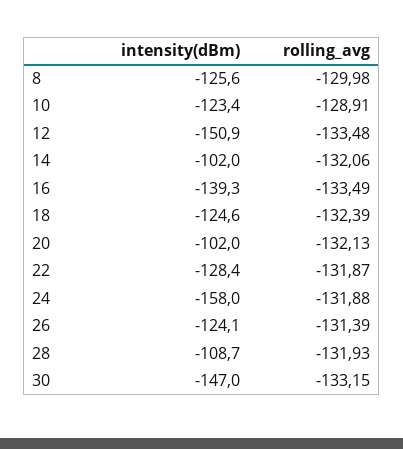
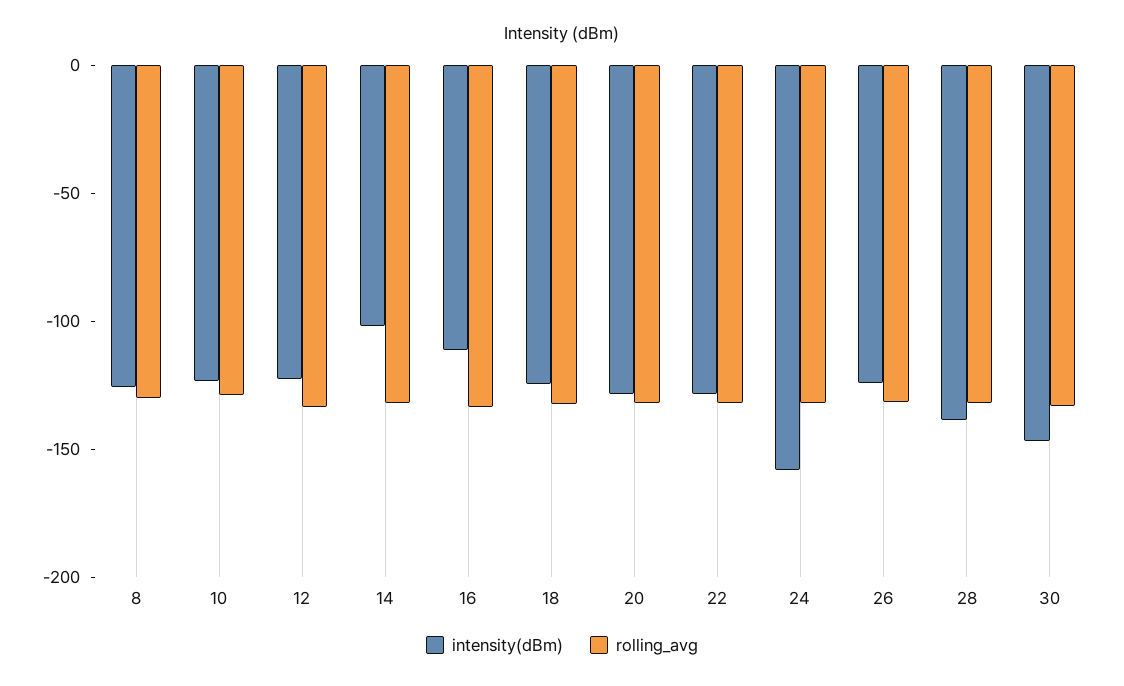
intensity(dBm), 12: -150.9 -> -120
intensity(dBm), 16: -139.3 -> -110
intensity(dBm), 20: -102 -> -130
intensity(dBm), 28: -108.7 -> -140

